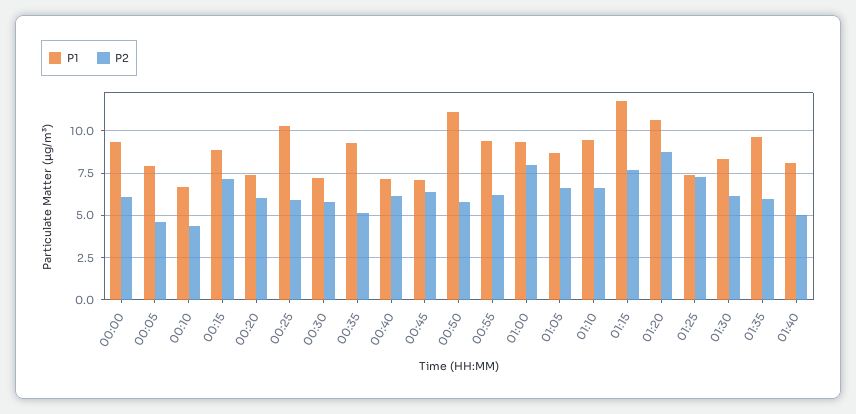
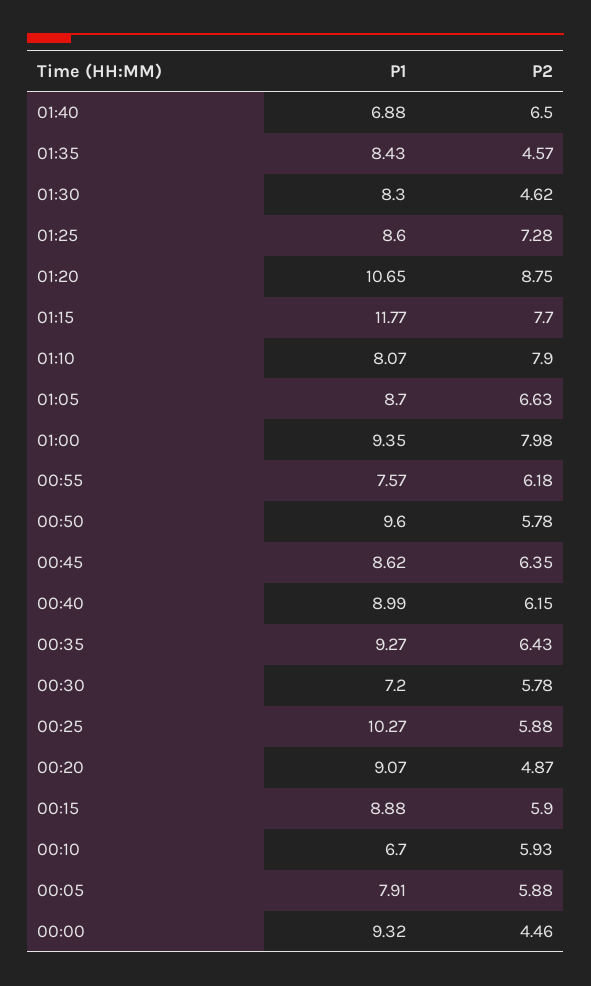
P2, 00:00: 6 -> 4.46
P2, 00:05: 4.5 -> 5.88
P2, 00:10: 4.5 -> 5.93
P2, 00:15: 7 -> 5.9
P1, 00:20: 7.5 -> 9.07
P2, 00:20: 6 -> 4.87
P2, 00:35: 5 -> 6.43
P1, 00:40: 7 -> 8.99
P1, 00:45: 7 -> 8.62
P1, 00:50: 11 -> 9.6
P1, 00:55: 9.5 -> 7.57
P1, 01:10: 9.5 -> 8.07
P2, 01:10: 6.5 -> 7.9
P1, 01:25: 7.5 -> 8.6
P2, 01:30: 6 -> 4.62
P1, 01:35: 9.5 -> 8.43
P2, 01:35: 6 -> 4.57
P1, 01:40: 8 -> 6.88
P2, 01:40: 5 -> 6.5

